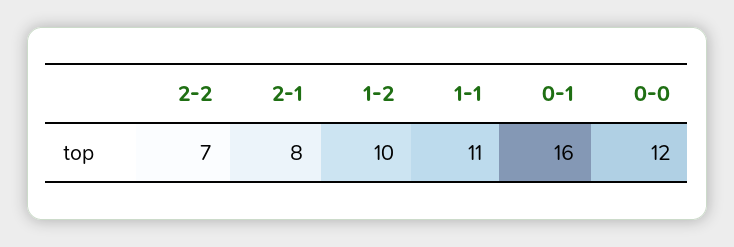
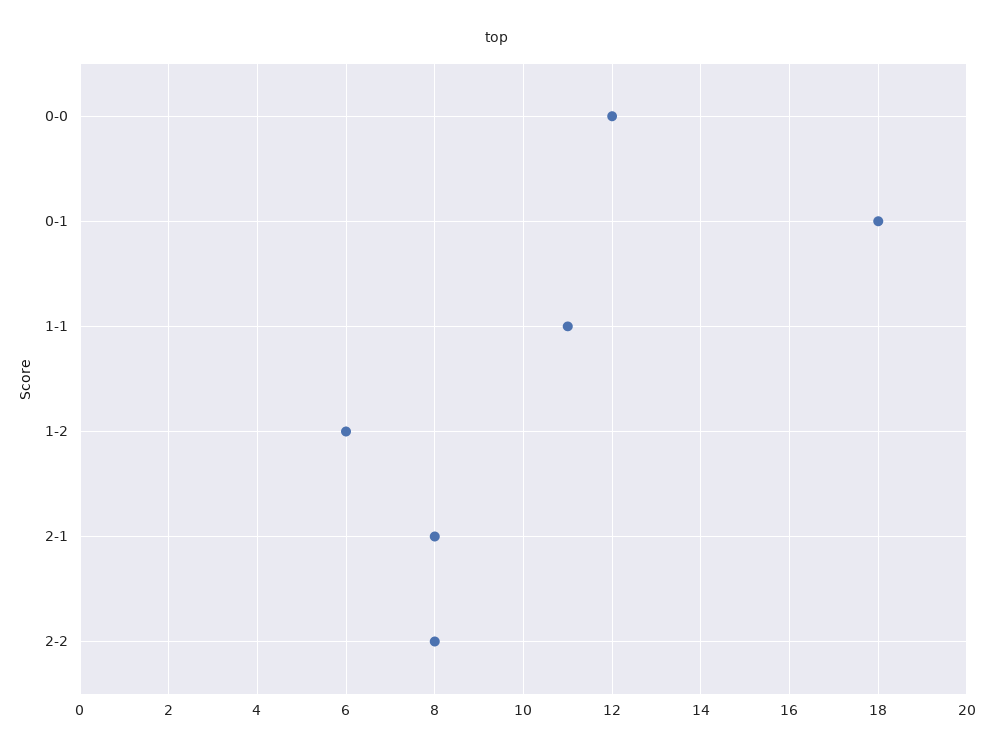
2-2: 7 -> 8
1-2: 10 -> 6
0-1: 16 -> 18

